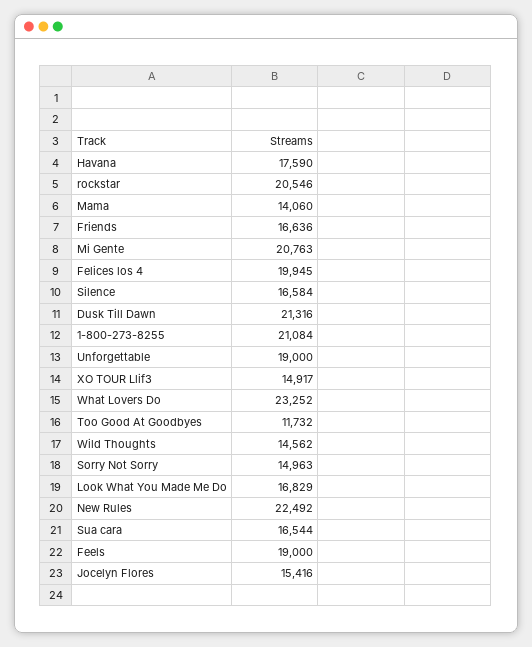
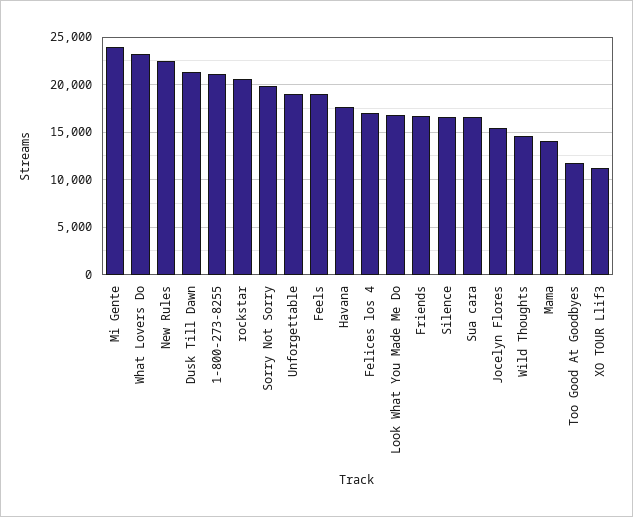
Mi Gente: 20763 -> 24000
Felices los 4: 19945 -> 17000
XO TOUR Llif3: 14917 -> 11000
Sorry Not Sorry: 14963 -> 20000

